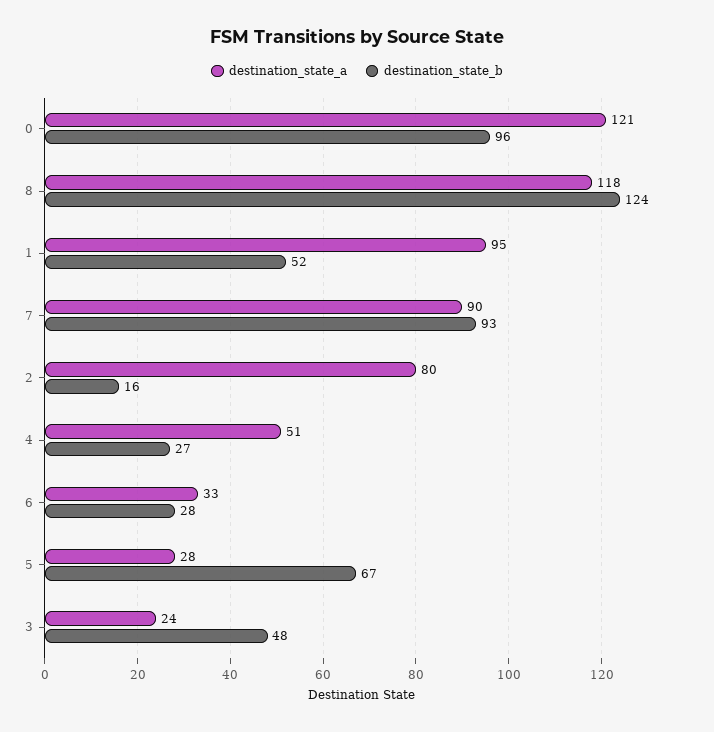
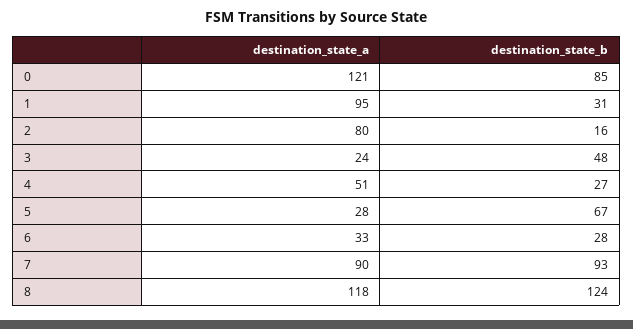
destination_state_b, 0: 96 -> 85
destination_state_b, 1: 52 -> 31

